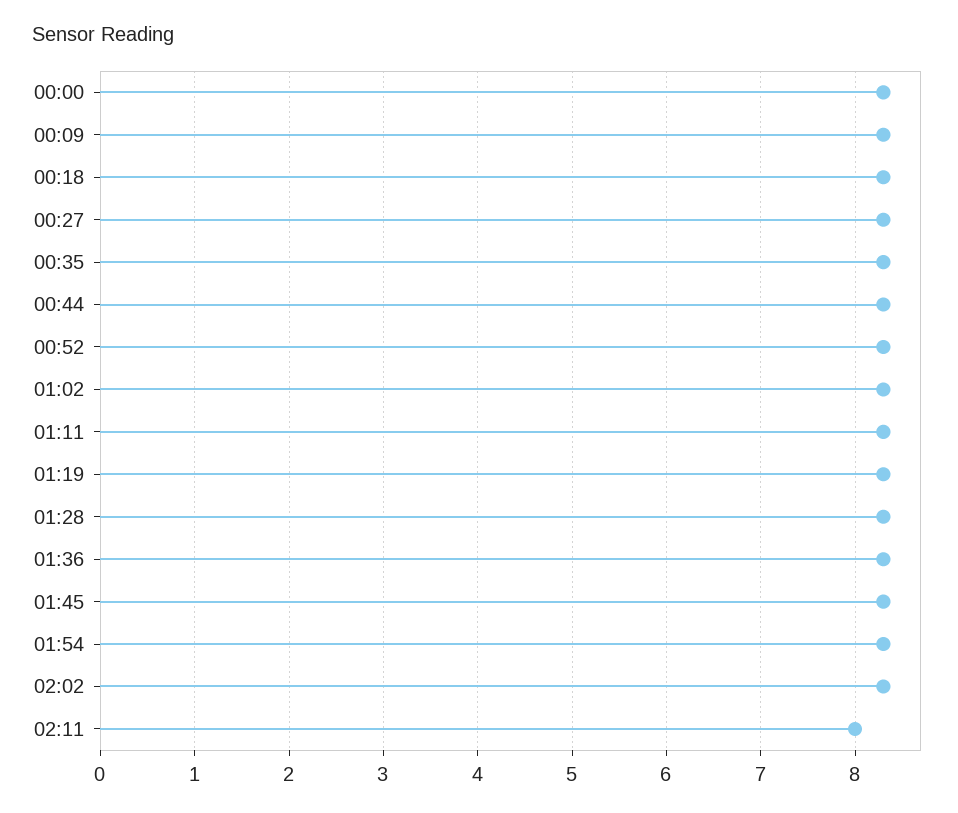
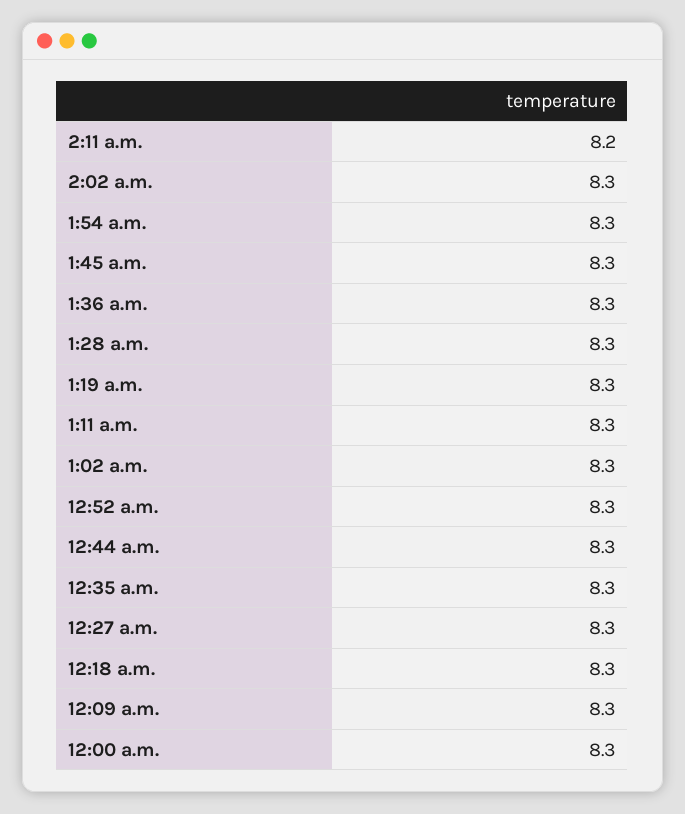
02:11: 8 -> 8.2

